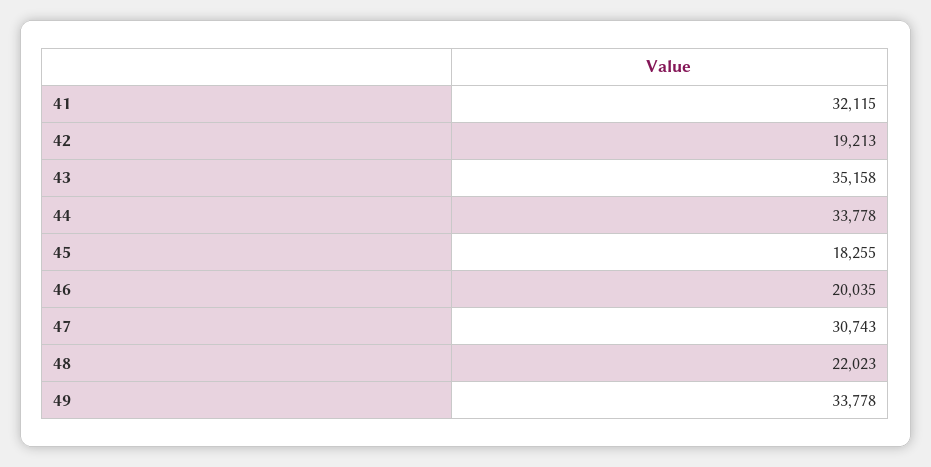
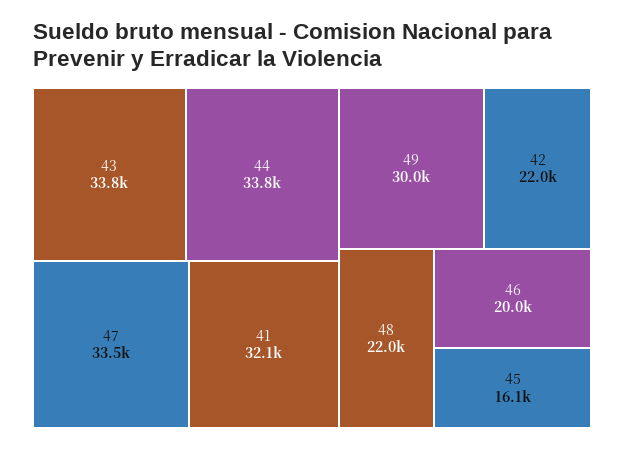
42: 19213 -> 22000
43: 35158 -> 33800
45: 18255 -> 16100
47: 30743 -> 33500
49: 33778 -> 30000

